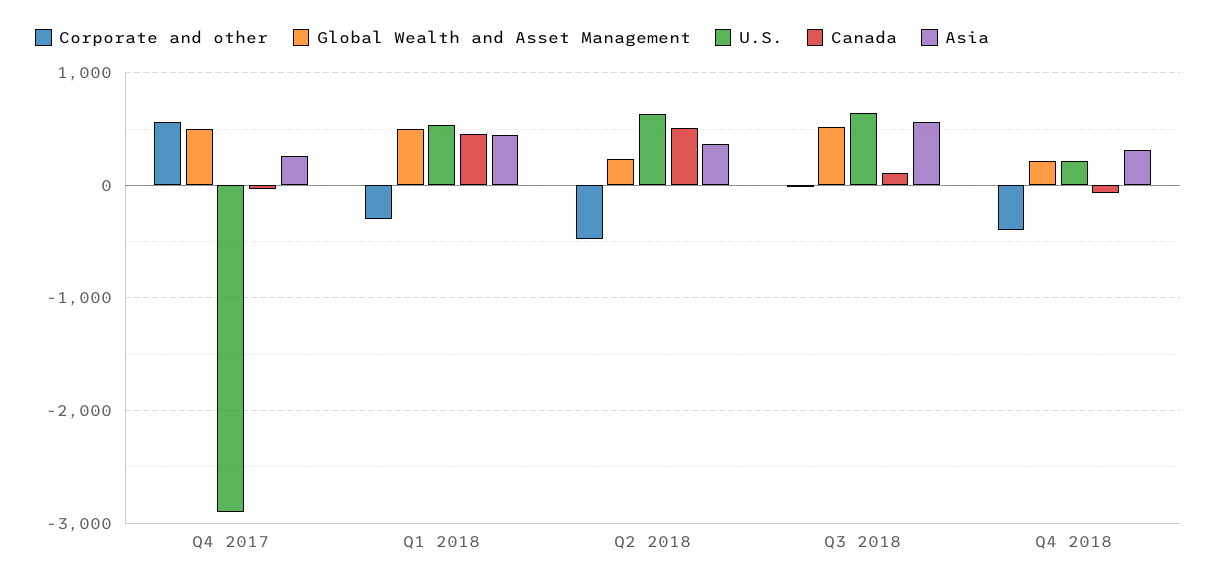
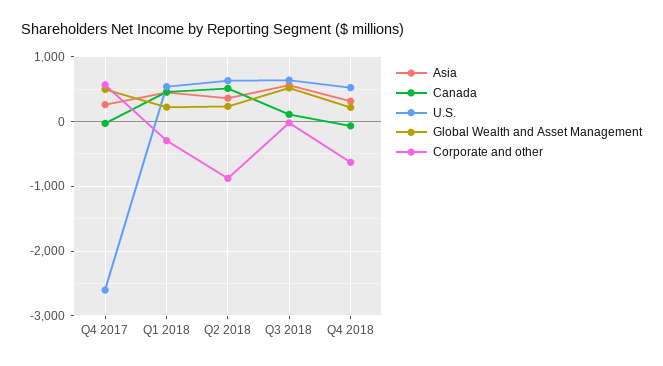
U.S., Q4 2017: -2900 -> -2600
Global Wealth and Asset Management, Q1 2018: 500 -> 200
Corporate and other, Q2 2018: -500 -> -900
Corporate and other, Q4 2018: -400 -> -600
U.S., Q4 2018: 200 -> 500

